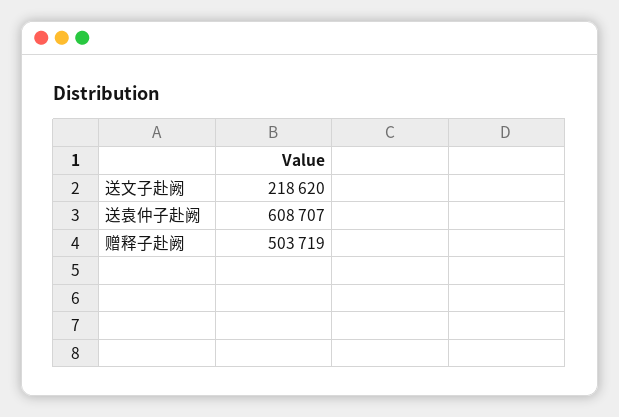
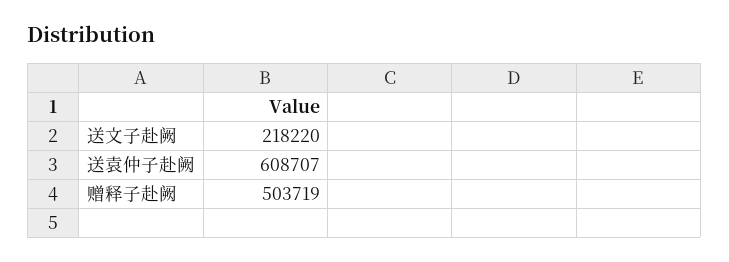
送文子赴阙: 218620 -> 218220

